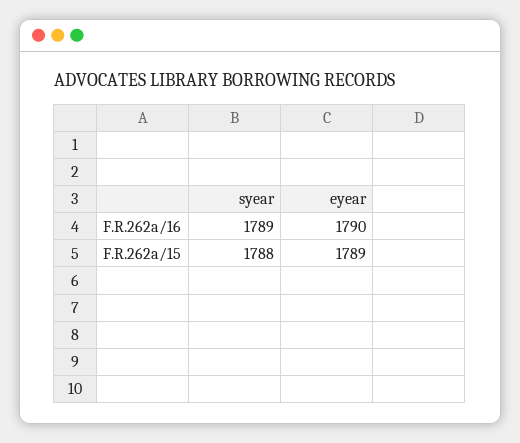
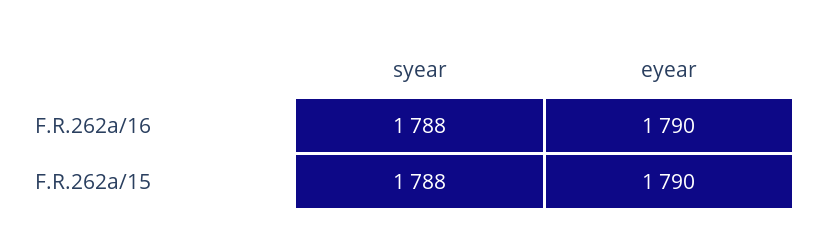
syear, F.R.262a/16: 1789 -> 1788
eyear, F.R.262a/15: 1789 -> 1790

